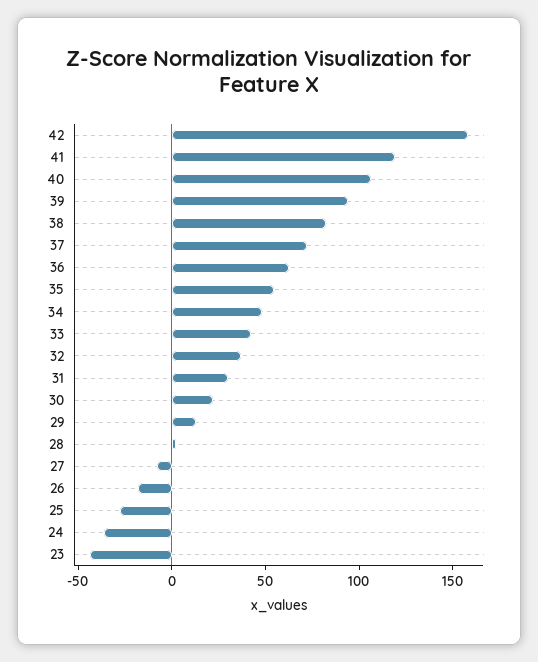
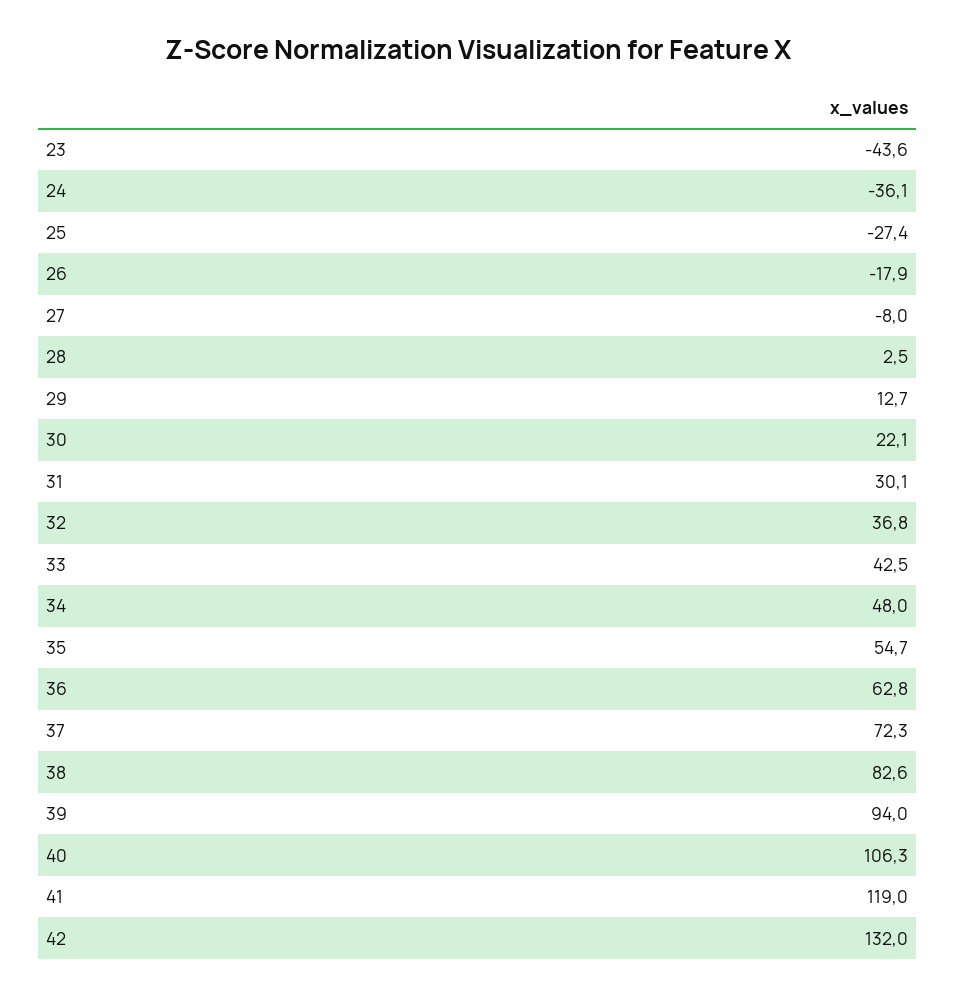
42: 160 -> 132

